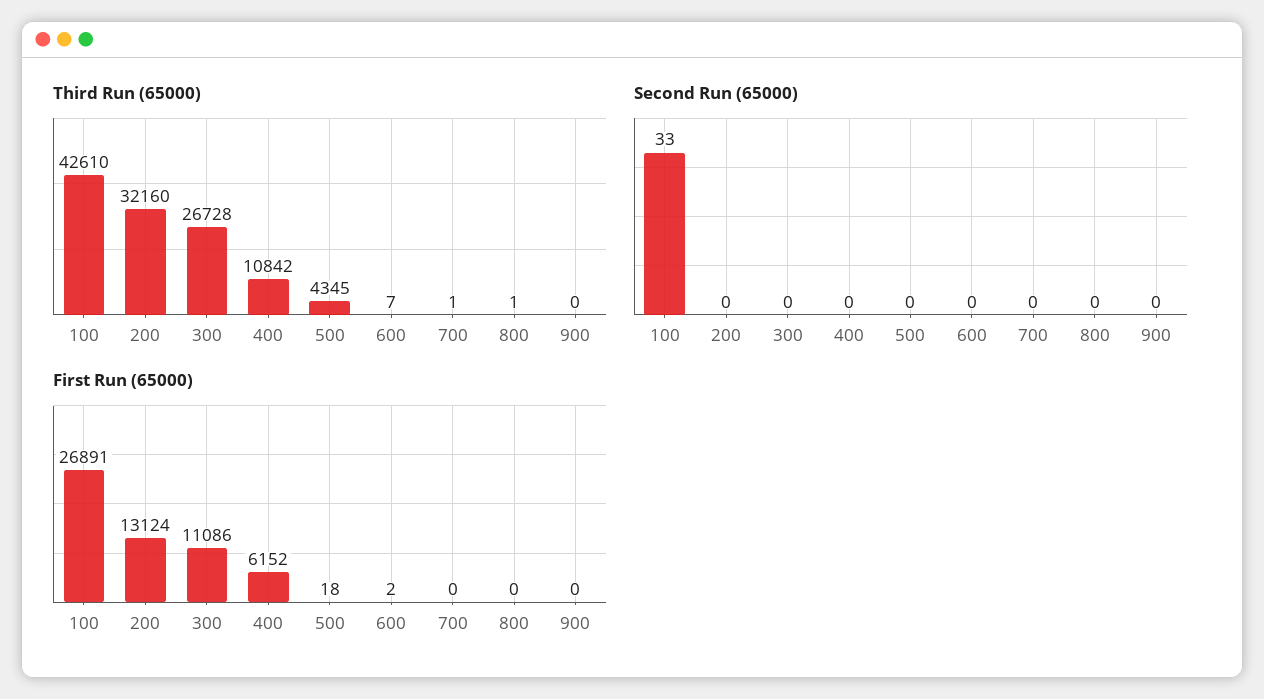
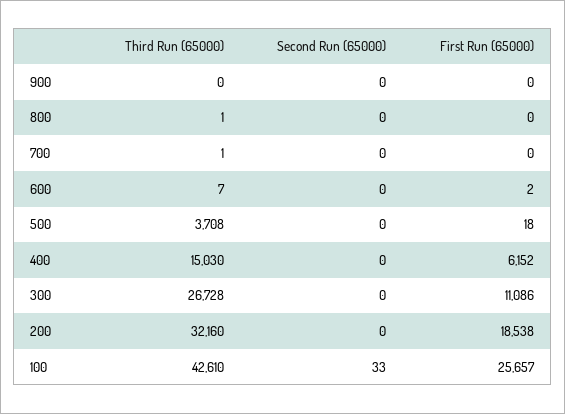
Third Run (65000), 400: 10842 -> 15030
Third Run (65000), 500: 4345 -> 3708
First Run (65000), 100: 26891 -> 25657
First Run (65000), 200: 13124 -> 18538

